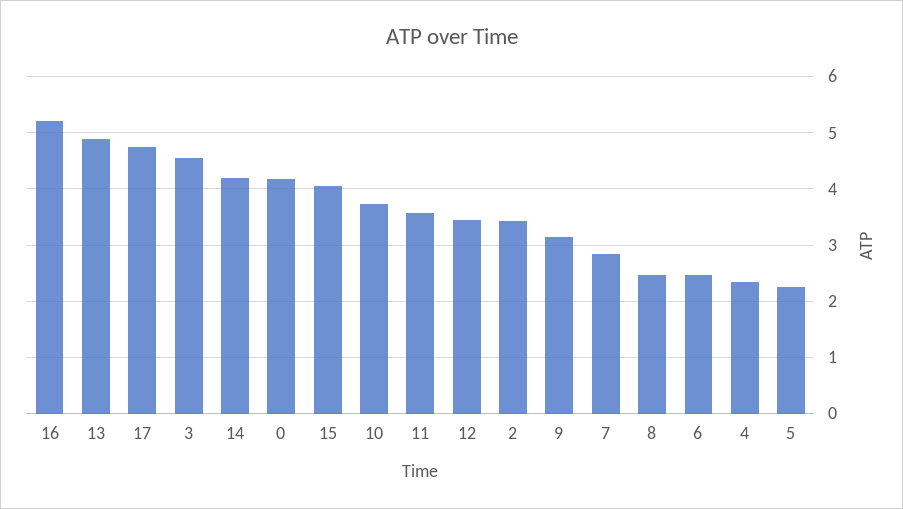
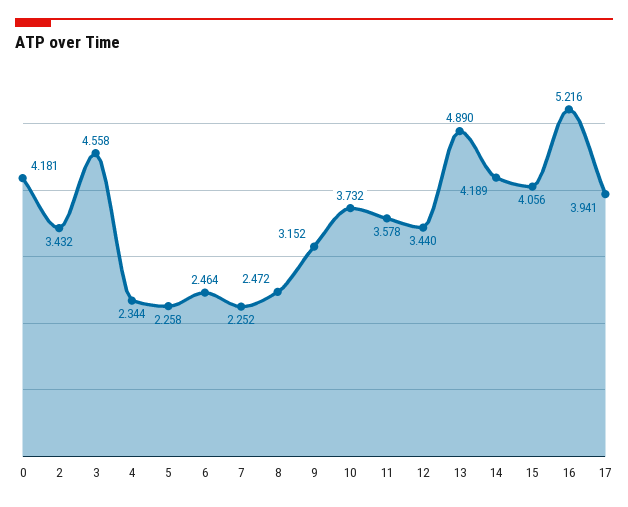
17: 4.8 -> 3.941
7: 2.8 -> 2.252

